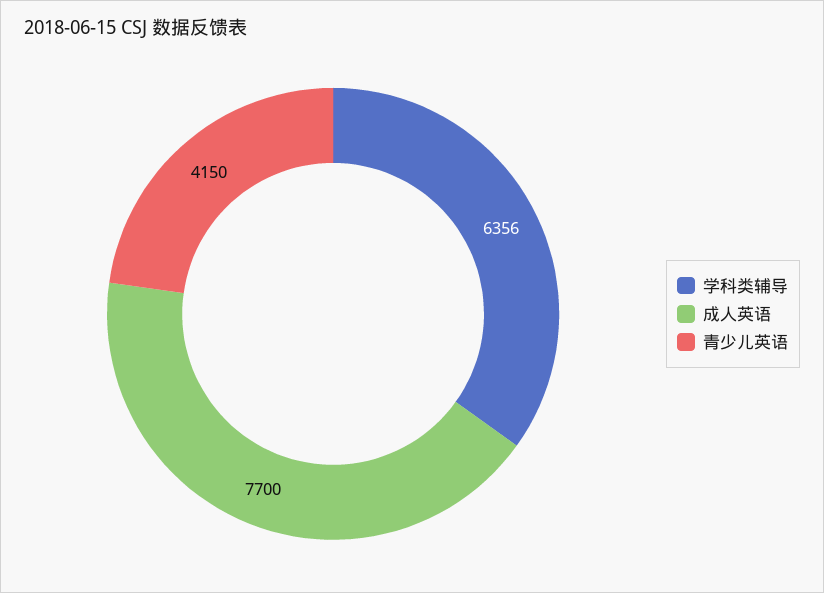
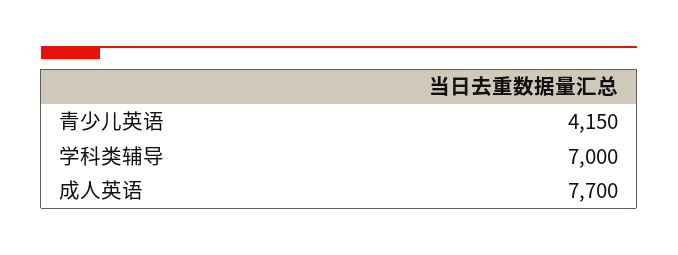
学科类辅导: 6356 -> 7000

